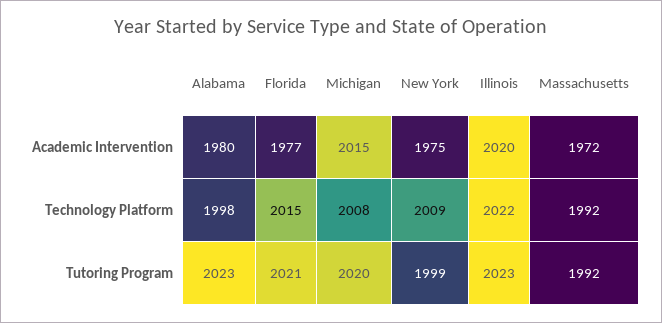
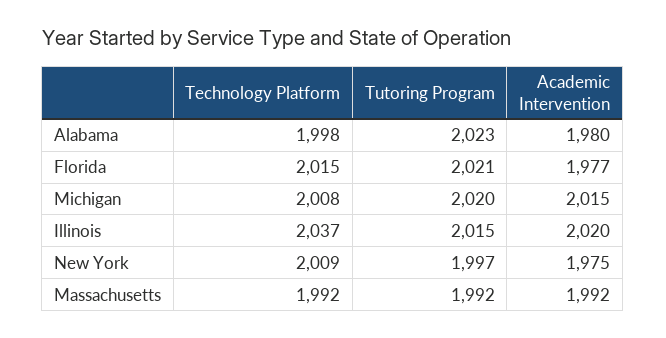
Massachusetts, Academic Intervention: 1972 -> 1992
Illinois, Technology Platform: 2022 -> 2037
New York, Tutoring Program: 1999 -> 1997
Illinois, Tutoring Program: 2023 -> 2015

